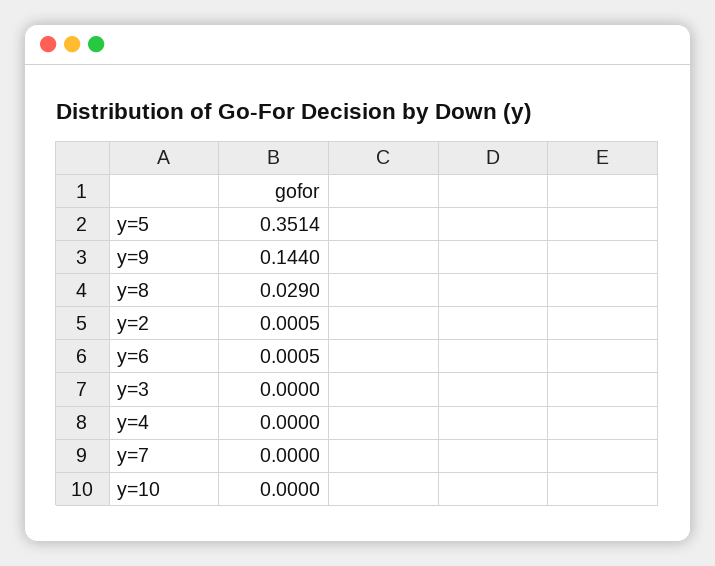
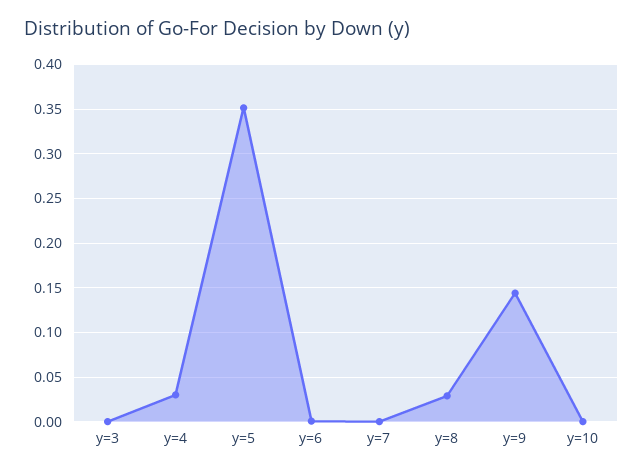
y=2: 0.0005 -> none
y=4: 0 -> 0.03

